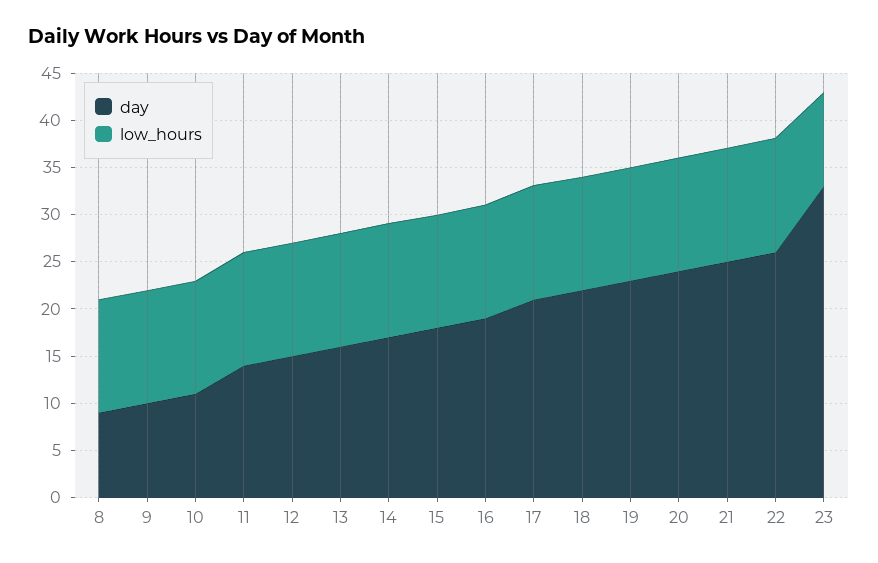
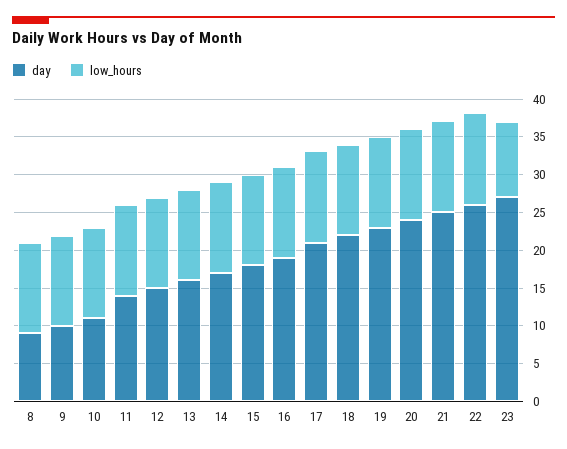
day, 23: 33 -> 27.5

